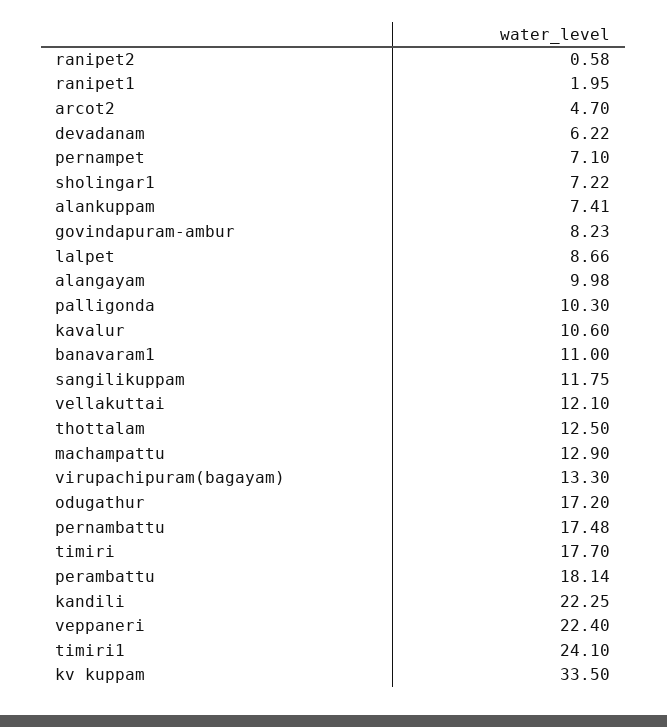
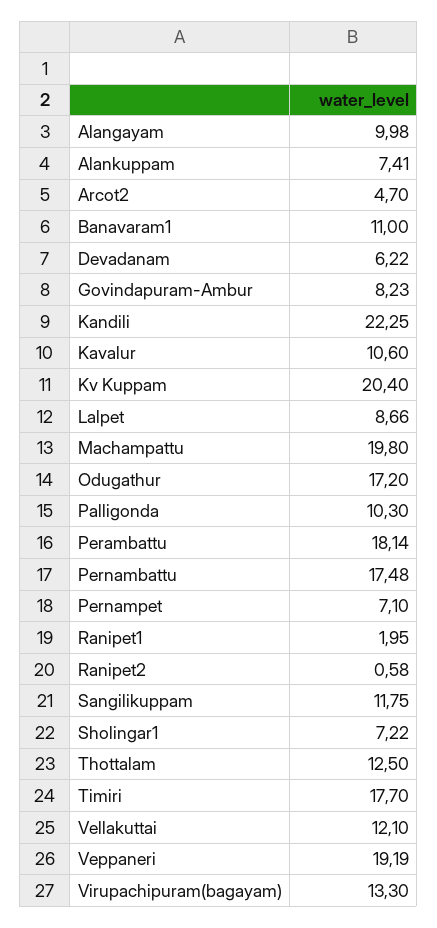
machampattu: 12.9 -> 19.8
veppaneri: 22.4 -> 19.19
timiri1: 24.1 -> none
kv kuppam: 33.5 -> 20.4

